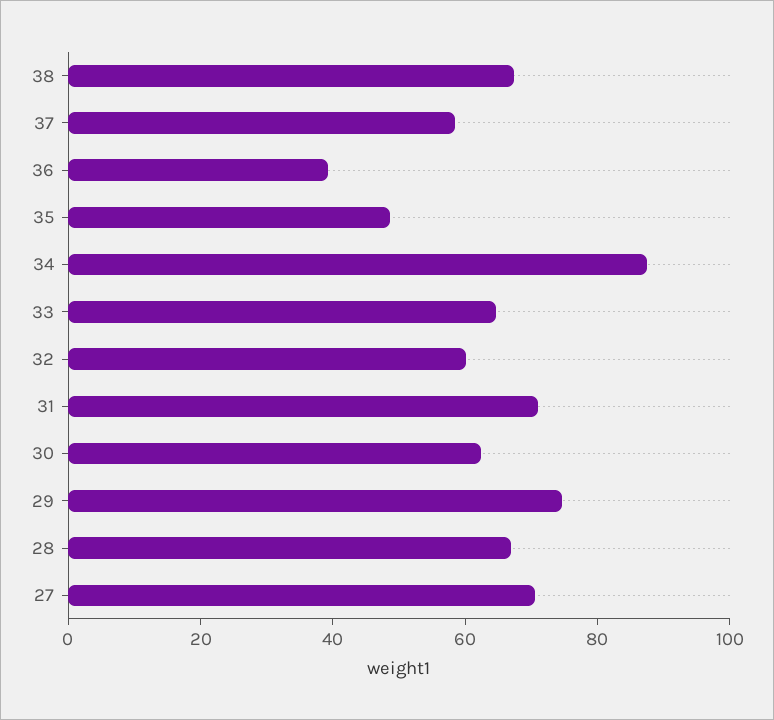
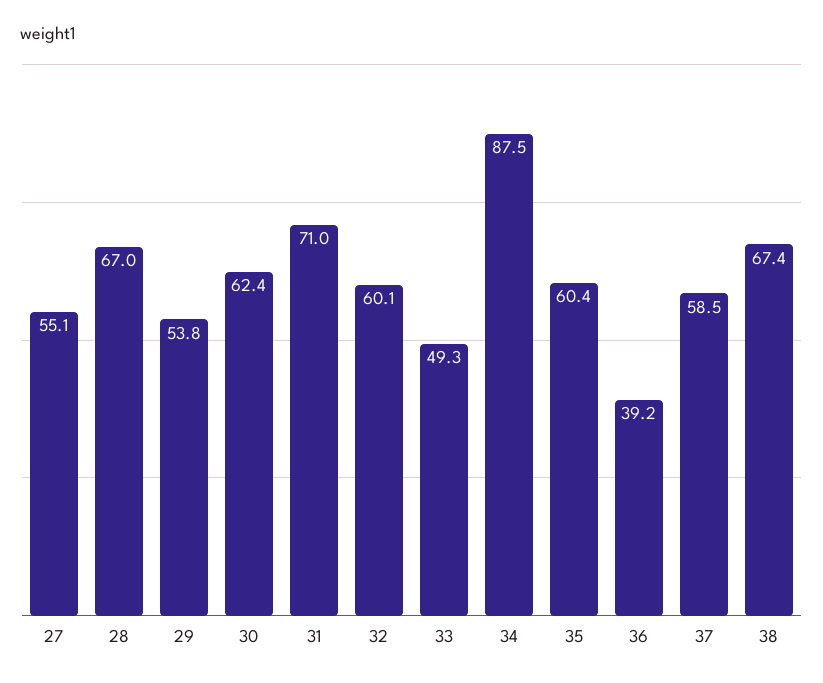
35: 50 -> 60.4
33: 65 -> 49.3
29: 75 -> 53.8
27: 70 -> 55.1

